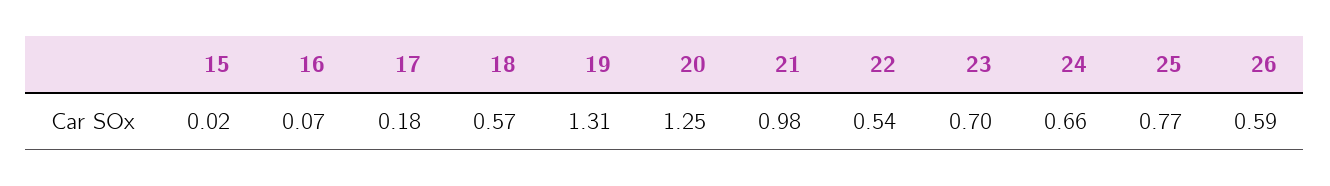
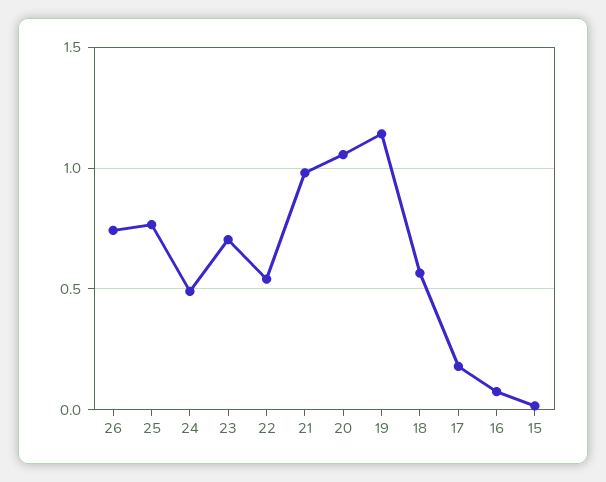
19: 1.31 -> 1.15
20: 1.25 -> 1.05
24: 0.66 -> 0.5
26: 0.59 -> 0.75

